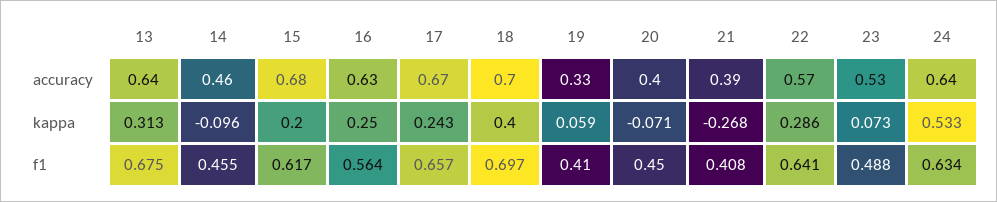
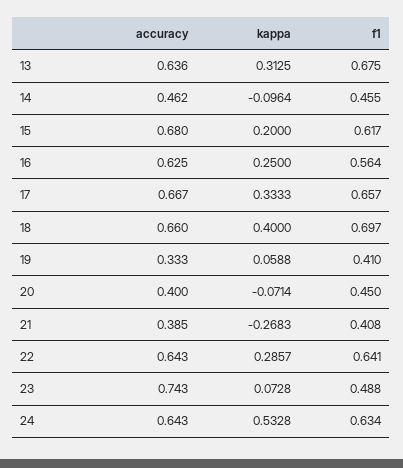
18, accuracy: 0.7 -> 0.66
22, accuracy: 0.57 -> 0.643
23, accuracy: 0.53 -> 0.743
17, kappa: 0.243 -> 0.3333

